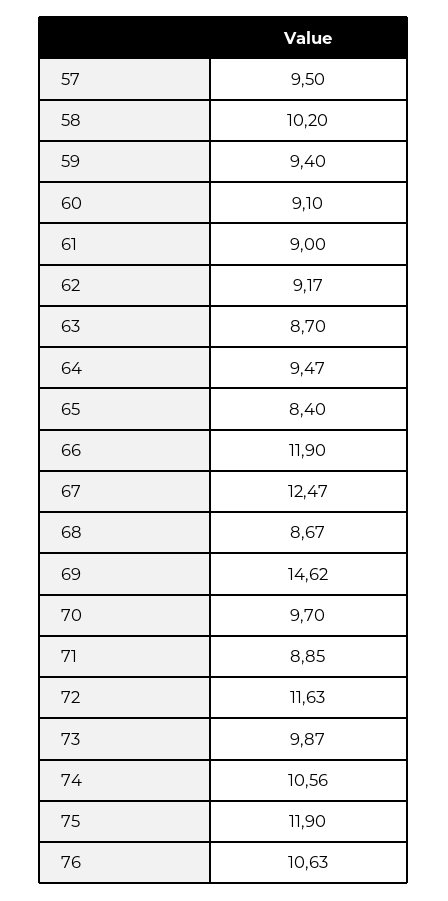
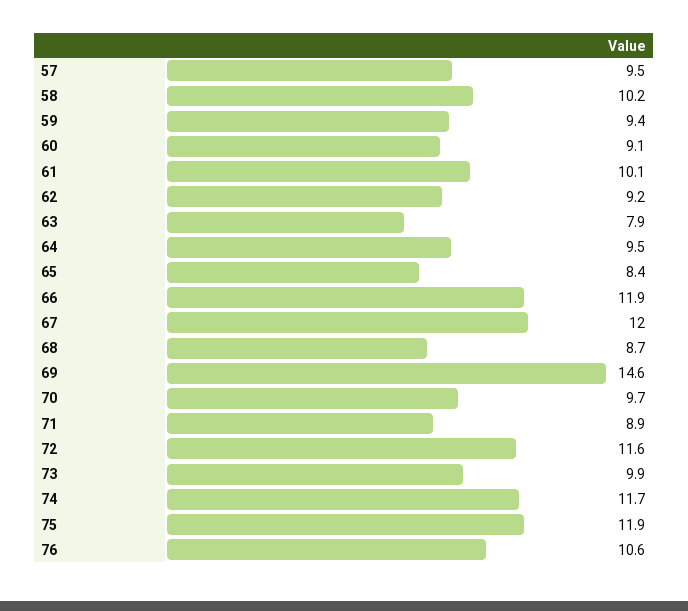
61: 9 -> 10.1
63: 8.7 -> 7.9
67: 12.47 -> 12
74: 10.56 -> 11.7

